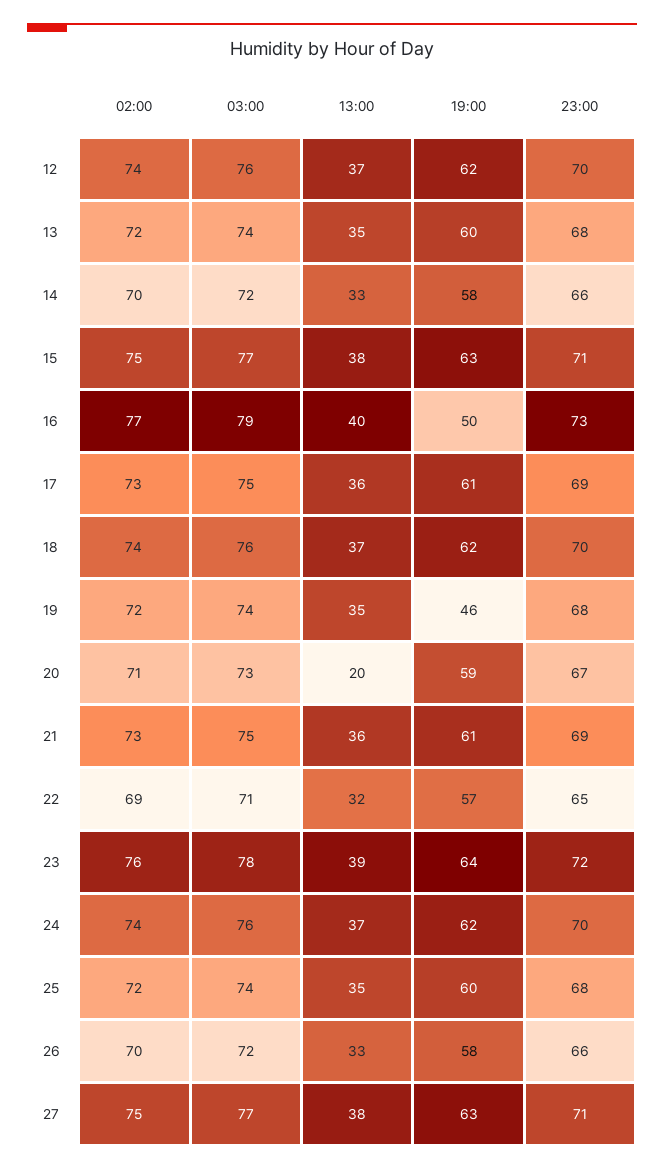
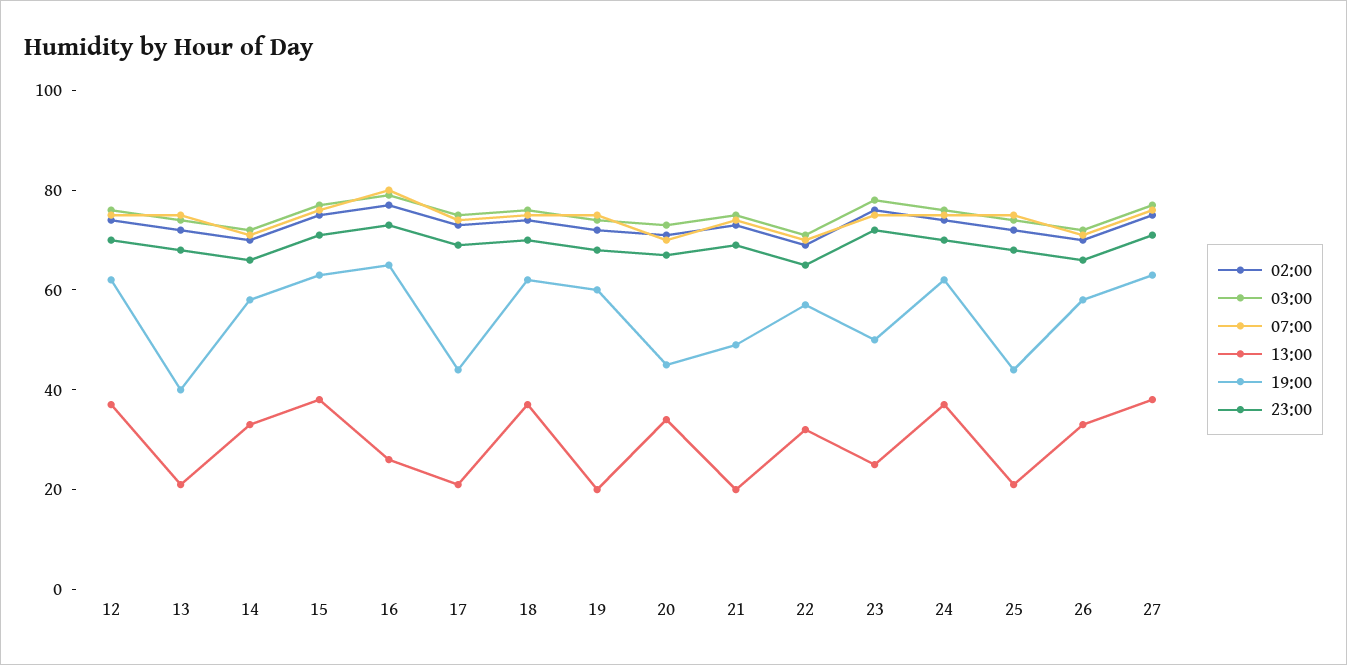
13:00, 13: 35 -> 20
19:00, 13: 60 -> 40
13:00, 16: 40 -> 25
19:00, 16: 50 -> 65
13:00, 17: 36 -> 20
19:00, 17: 61 -> 45
13:00, 19: 35 -> 20
19:00, 19: 46 -> 60
13:00, 20: 20 -> 35
19:00, 20: 59 -> 45
13:00, 21: 36 -> 20
19:00, 21: 61 -> 50
13:00, 23: 39 -> 25
19:00, 23: 64 -> 50
13:00, 25: 35 -> 20
19:00, 25: 60 -> 45
07:00, 12: none -> 75
07:00, 13: none -> 75
07:00, 14: none -> 70
07:00, 15: none -> 75
07:00, 16: none -> 80
07:00, 17: none -> 75
07:00, 18: none -> 75
07:00, 19: none -> 75
07:00, 20: none -> 70
07:00, 21: none -> 75
07:00, 22: none -> 70
07:00, 23: none -> 75
07:00, 24: none -> 75
07:00, 25: none -> 75
07:00, 26: none -> 70
07:00, 27: none -> 75

